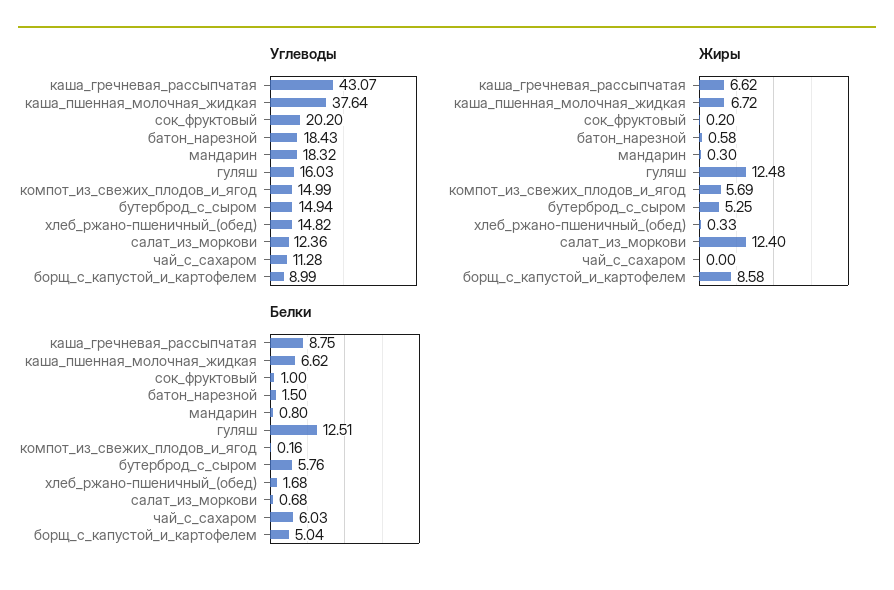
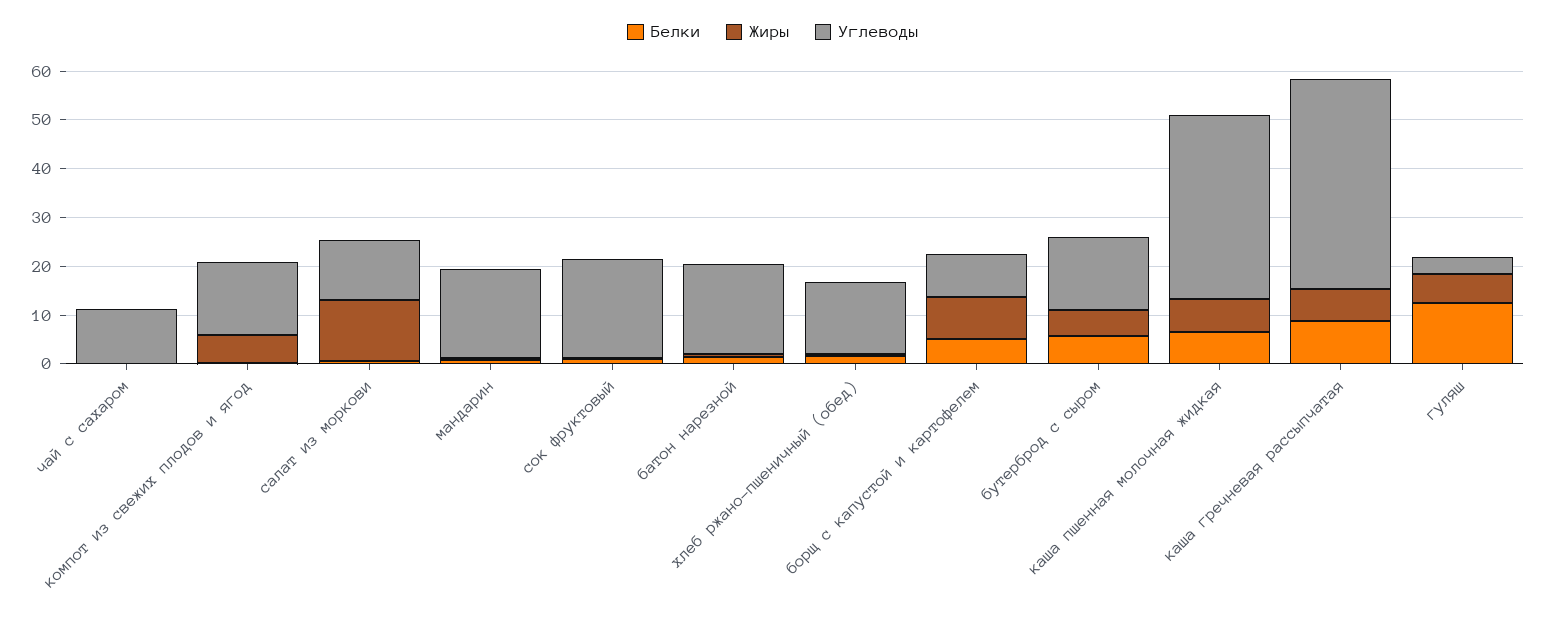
Углеводы, гуляш: 16.03 -> 4
Жиры, гуляш: 12.48 -> 6
Белки, чай_с_сахаром: 6.03 -> 0

